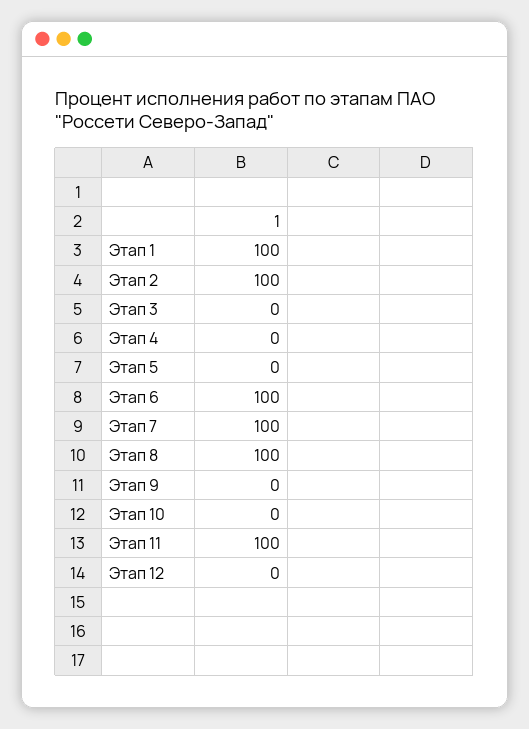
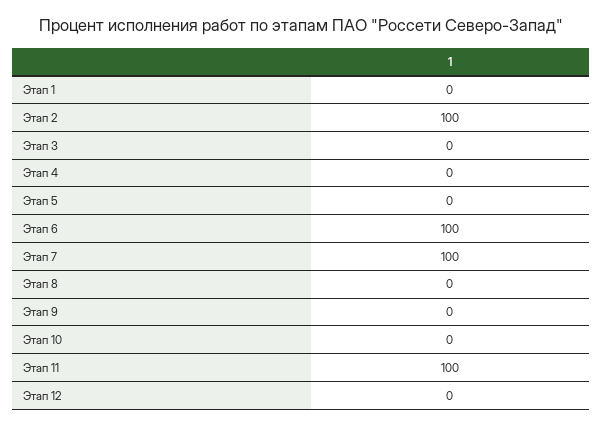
Этап 1: 100 -> 0
Этап 8: 100 -> 0

